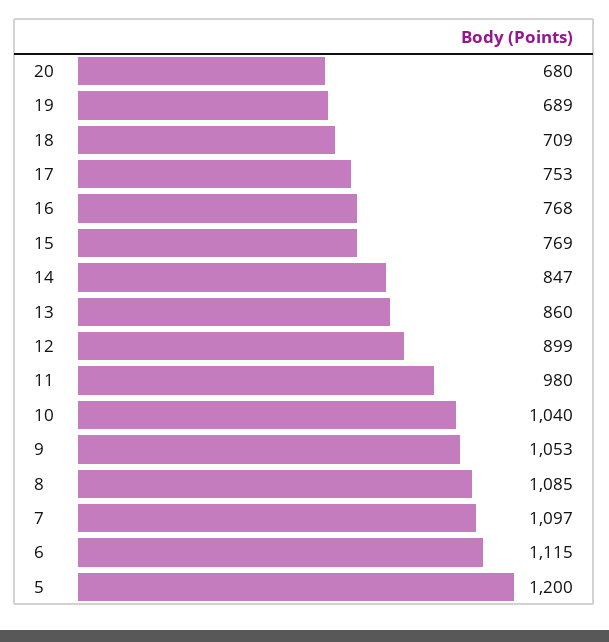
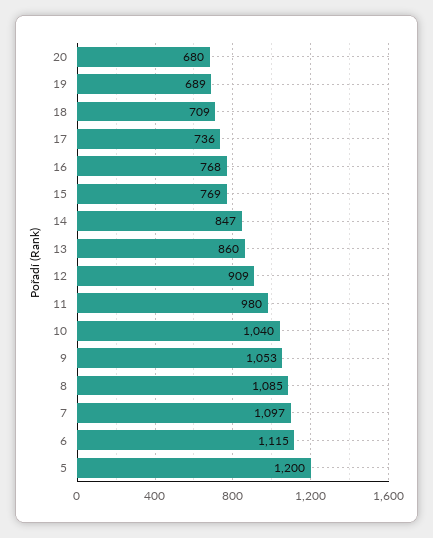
17: 753 -> 736
12: 899 -> 909

